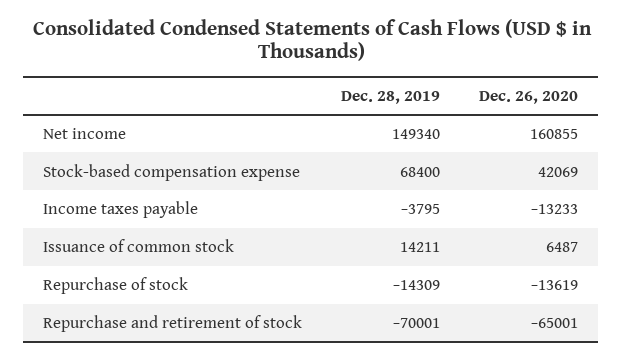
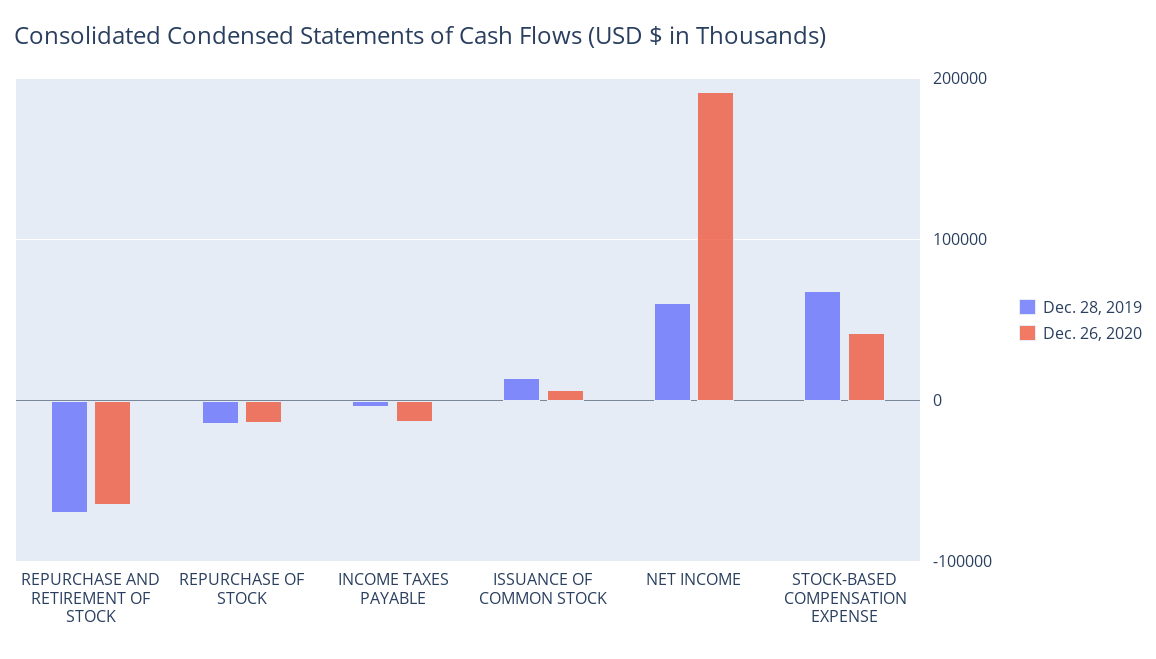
Dec. 28, 2019, Net income: 149340 -> 60000
Dec. 26, 2020, Net income: 160855 -> 190000

